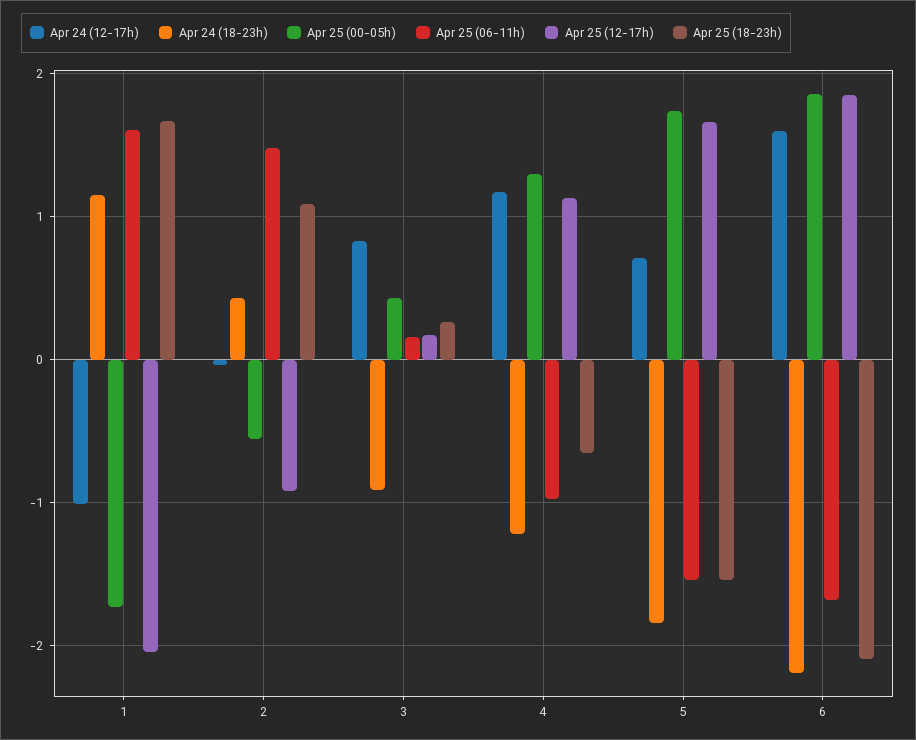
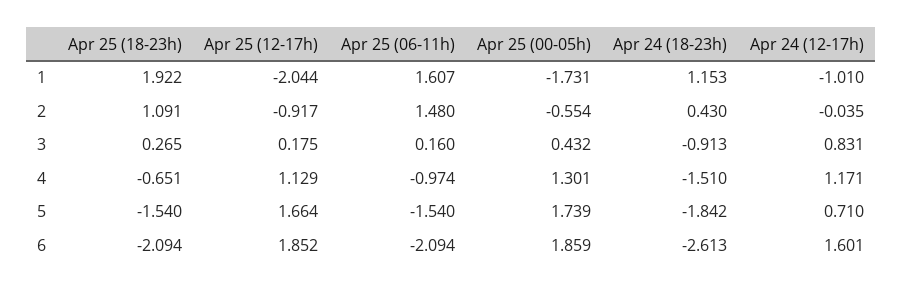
Apr 25 (18-23h), 1: 1.7 -> 1.922
Apr 24 (18-23h), 4: -1.2 -> -1.51
Apr 24 (18-23h), 6: -2.2 -> -2.613
Apr 25 (06-11h), 6: -1.7 -> -2.094

